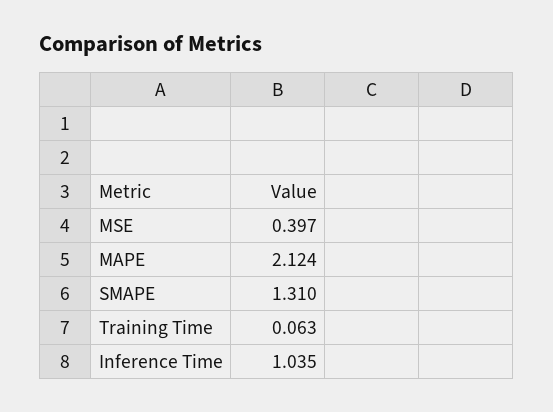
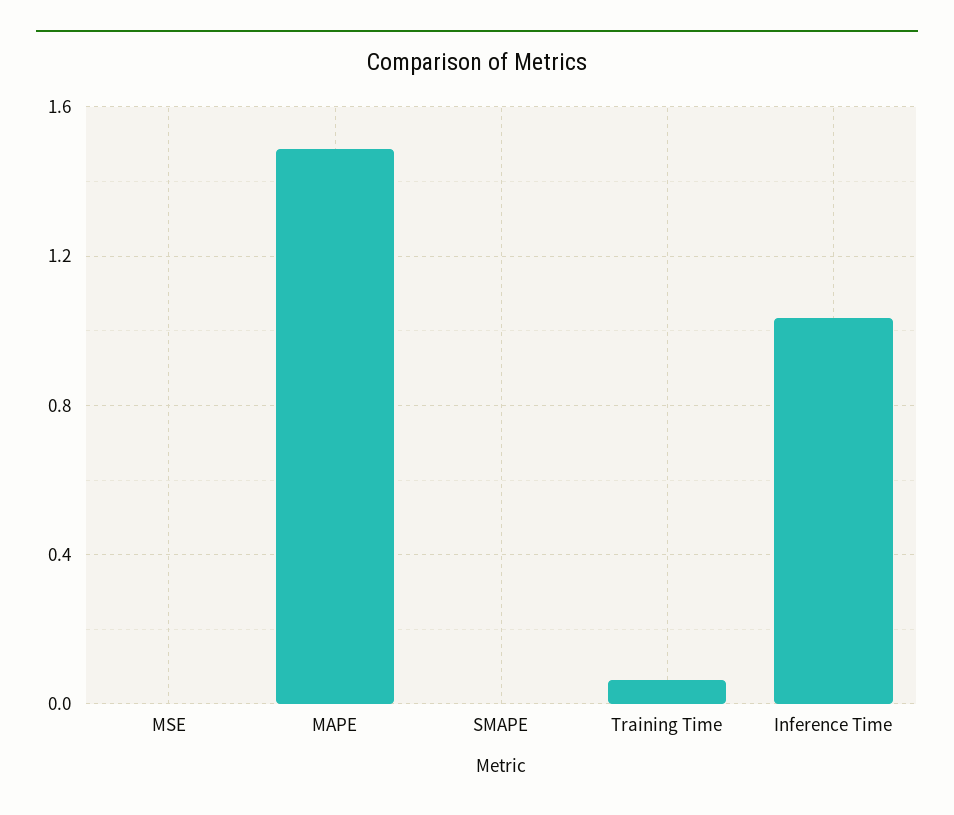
MSE: 0.397 -> 0
MAPE: 2.124 -> 1.5
SMAPE: 1.31 -> 0

